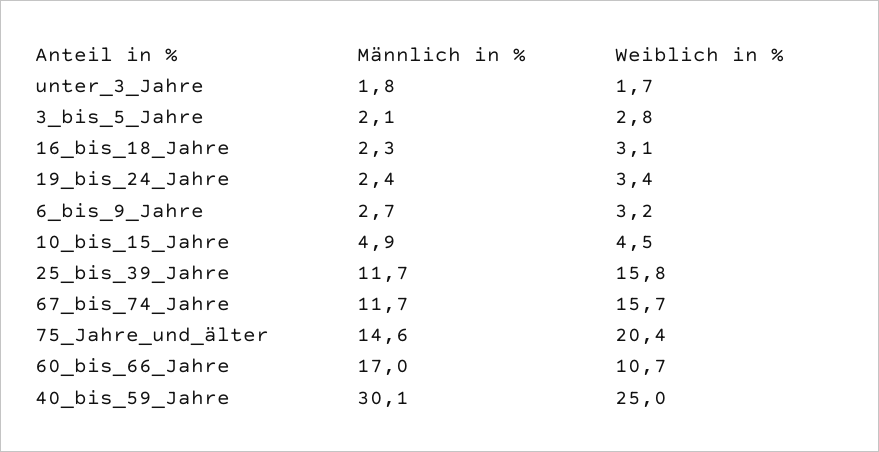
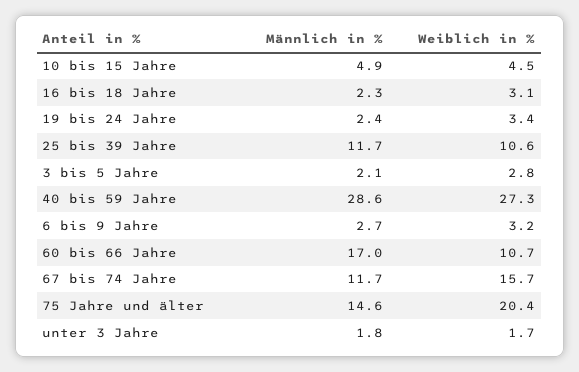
Weiblich in %, 25_bis_39_Jahre: 15.8 -> 10.6
Männlich in %, 40_bis_59_Jahre: 30.1 -> 28.6
Weiblich in %, 40_bis_59_Jahre: 25 -> 27.3

